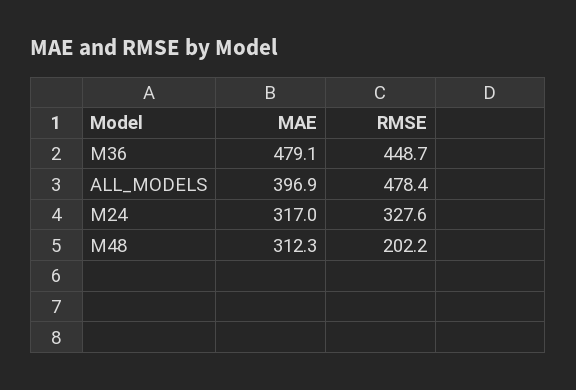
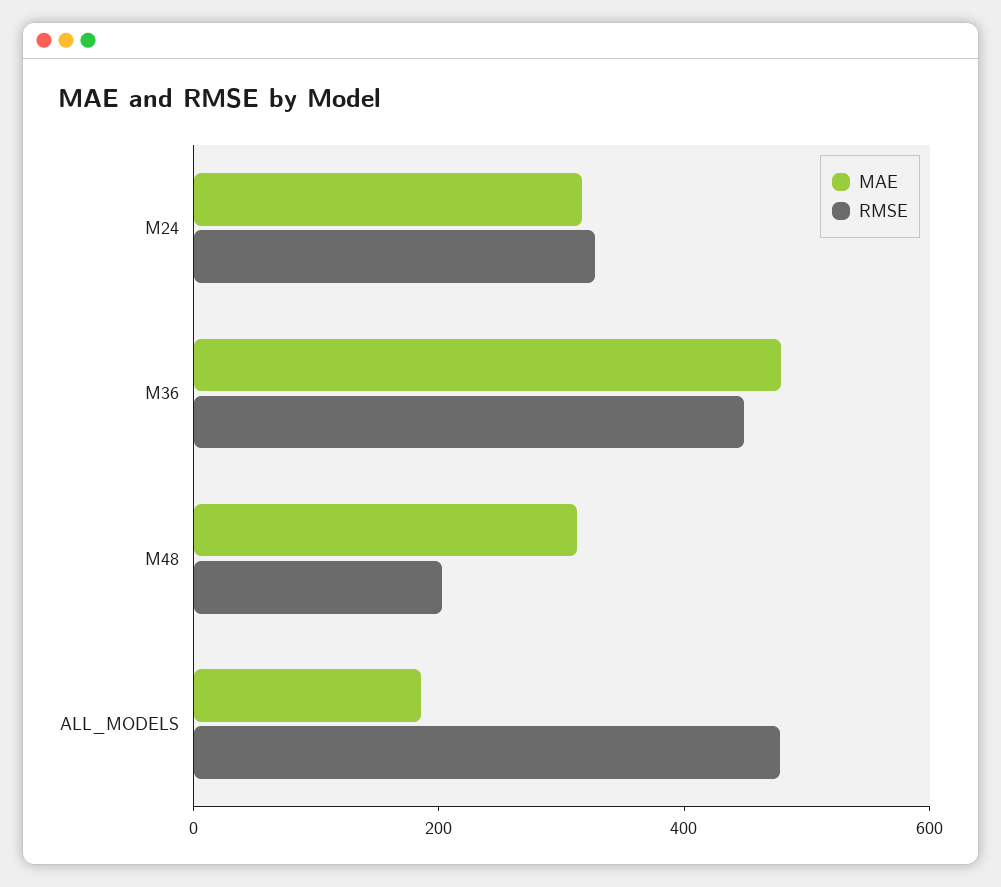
MAE, ALL_MODELS: 396.9 -> 200

